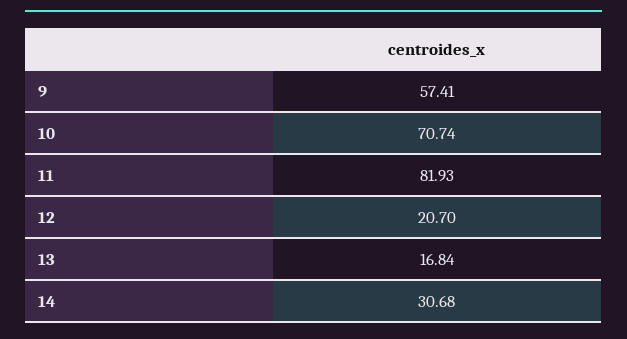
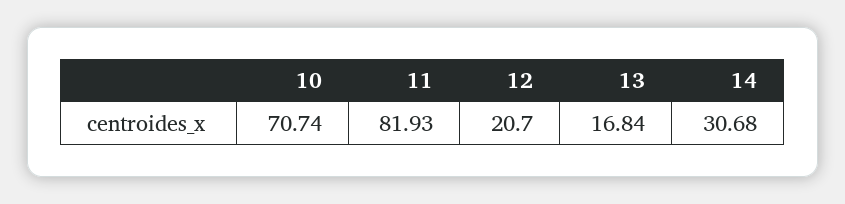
9: 57.41 -> none

